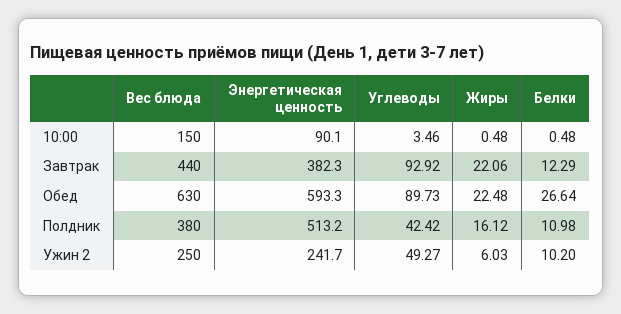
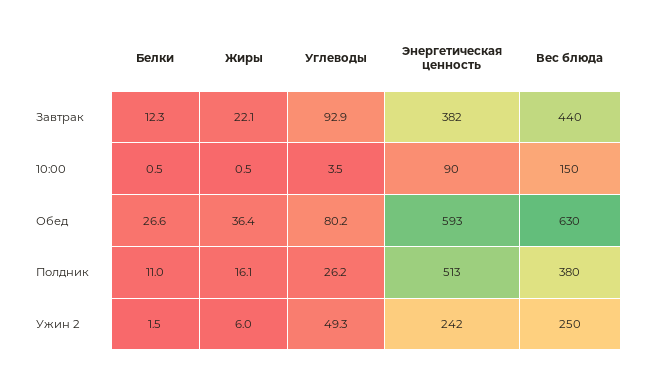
Углеводы, Обед: 89.73 -> 80.2
Жиры, Обед: 22.48 -> 36.4
Углеводы, Полдник: 42.42 -> 26.2
Белки, Ужин 2: 10.2 -> 1.5

